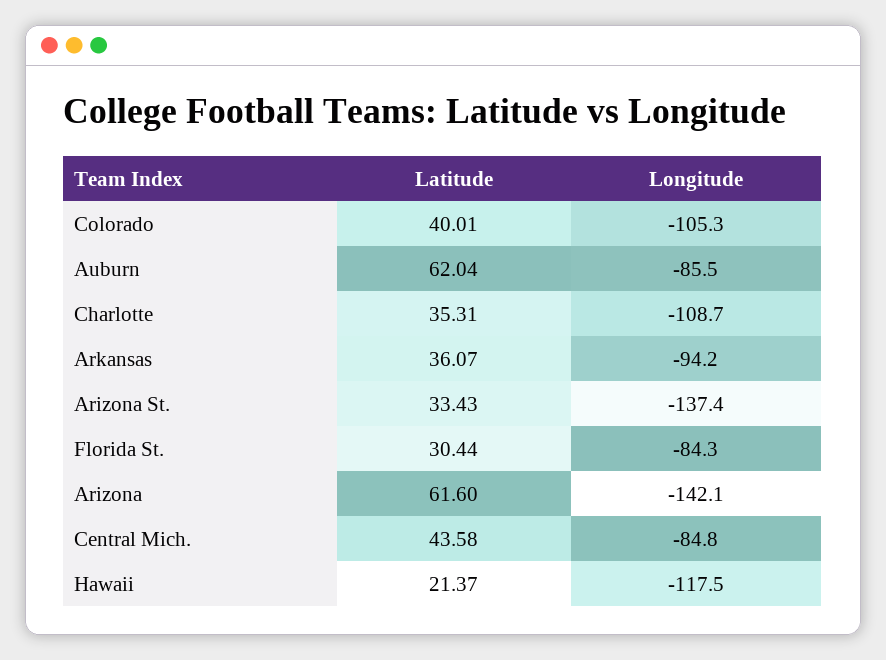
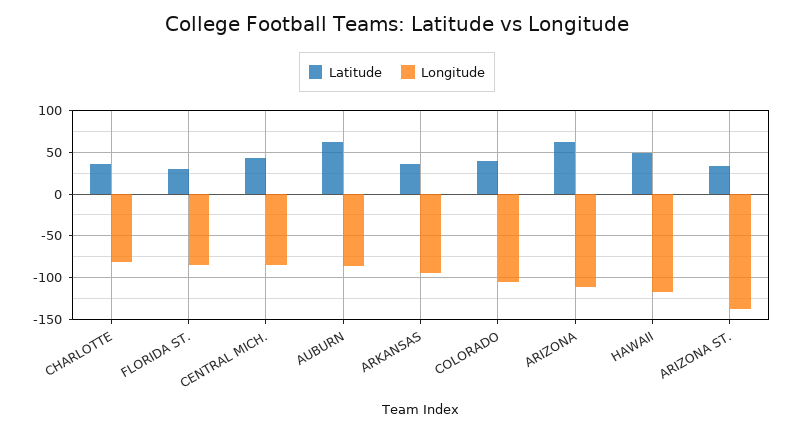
Longitude, Charlotte: -108.7 -> -80
Longitude, Arizona: -142.1 -> -110
Latitude, Hawaii: 21.37 -> 50

